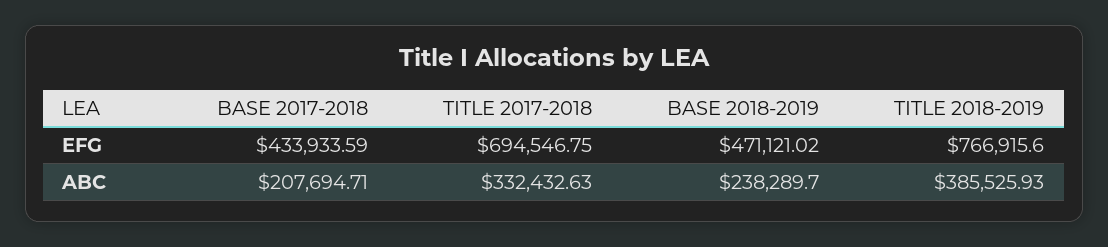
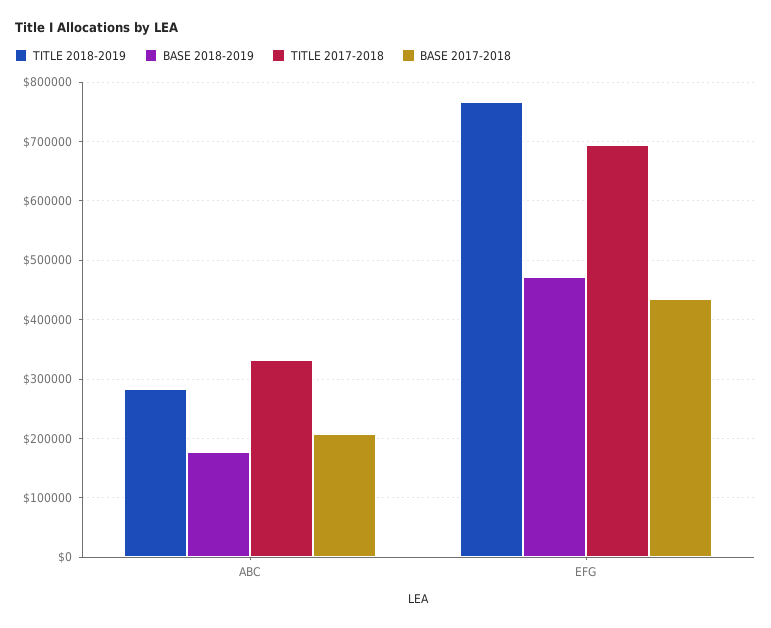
BASE 2018-2019, ABC: 238289.7 -> 180000
TITLE 2018-2019, ABC: 385525.93 -> 280000

